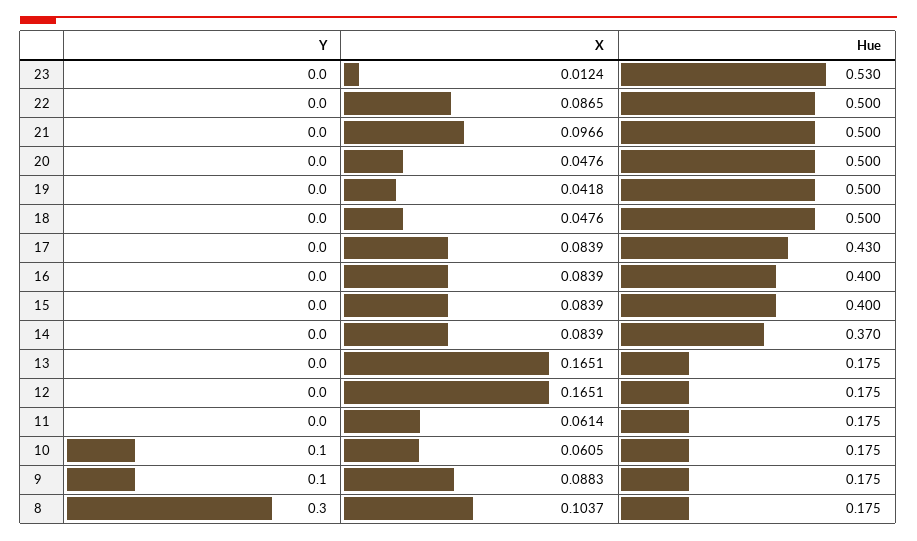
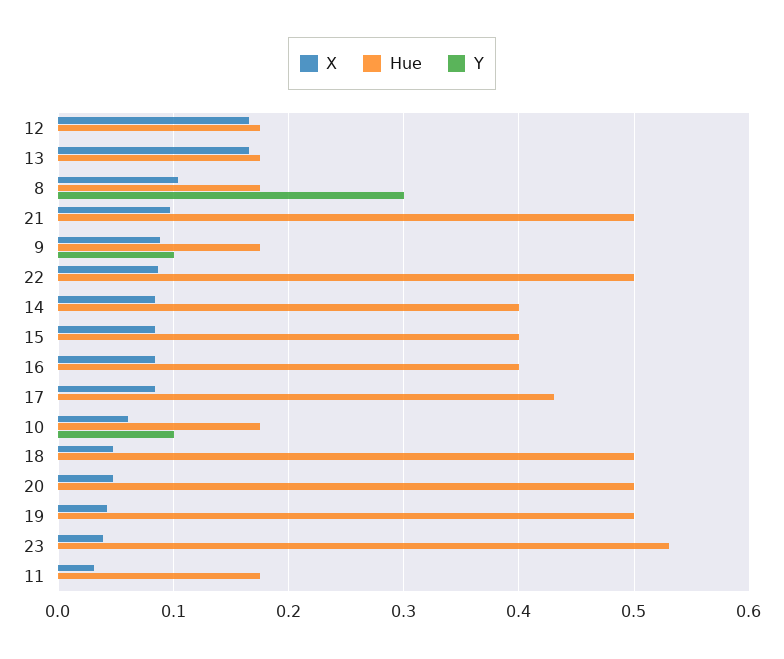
X, 23: 0.0124 -> 0.04
Hue, 14: 0.37 -> 0.4
X, 11: 0.0614 -> 0.03

